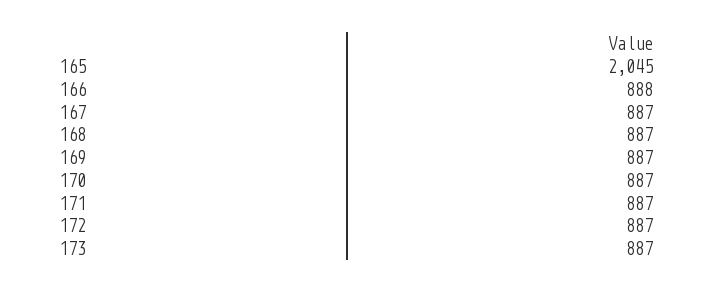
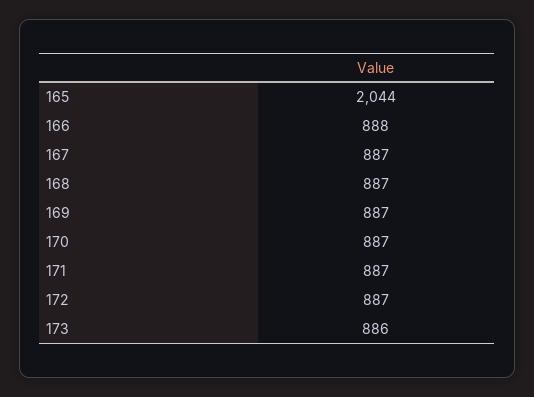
165: 2045 -> 2044
173: 887 -> 886

